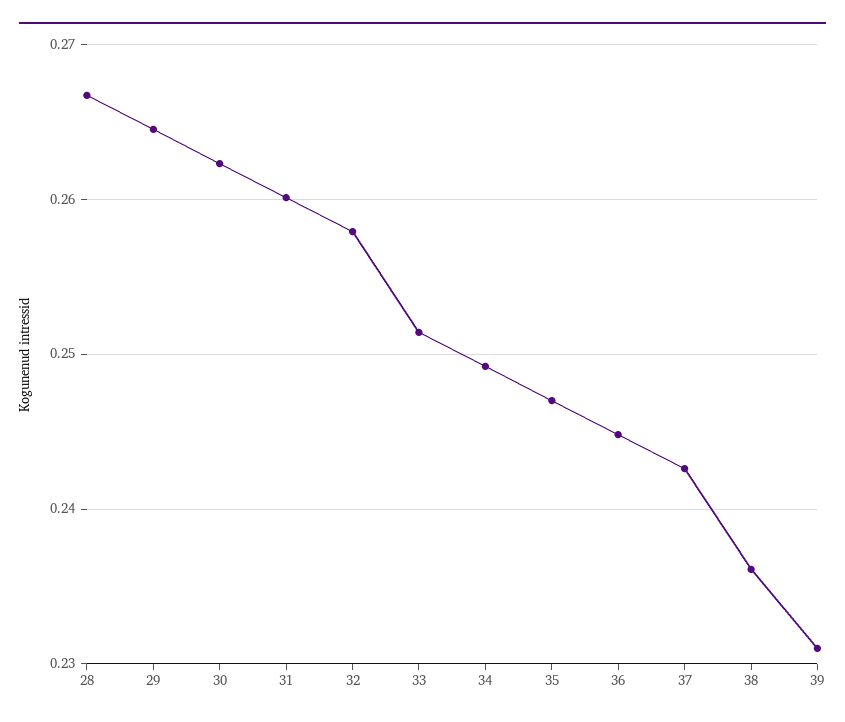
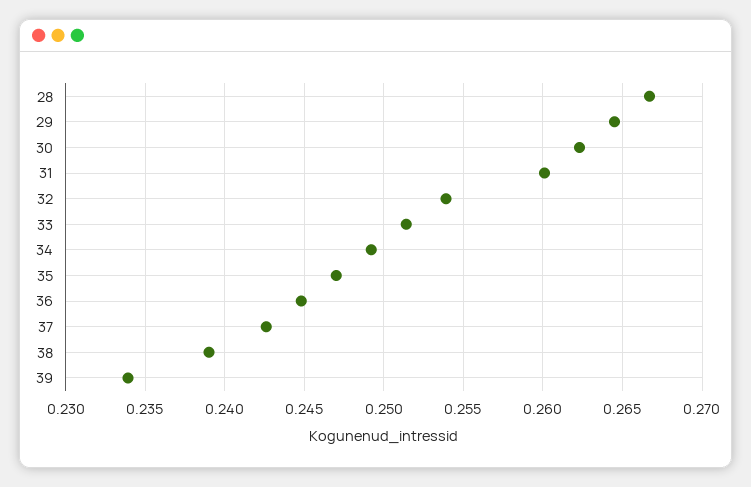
32: 0.258 -> 0.254
38: 0.236 -> 0.239
39: 0.231 -> 0.234

